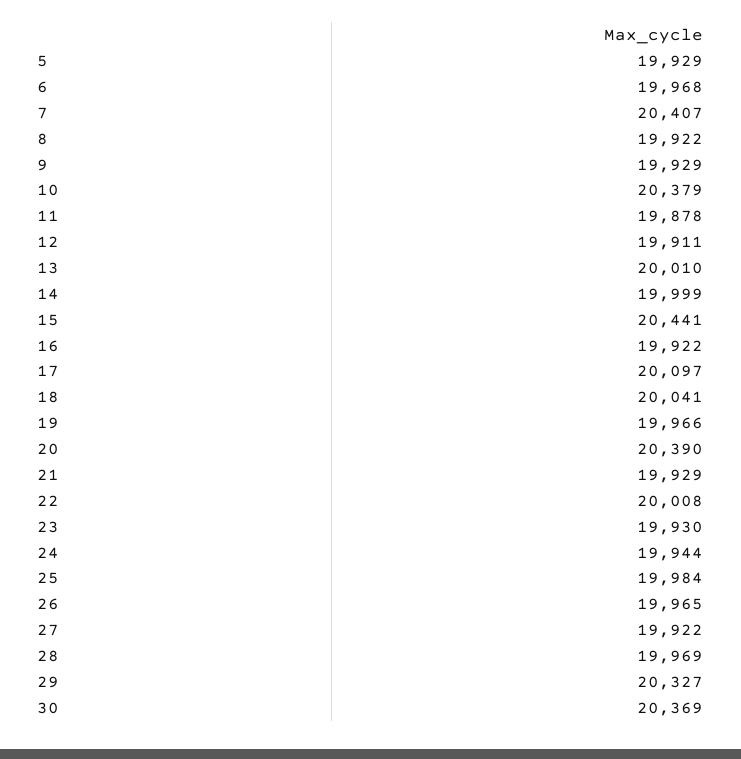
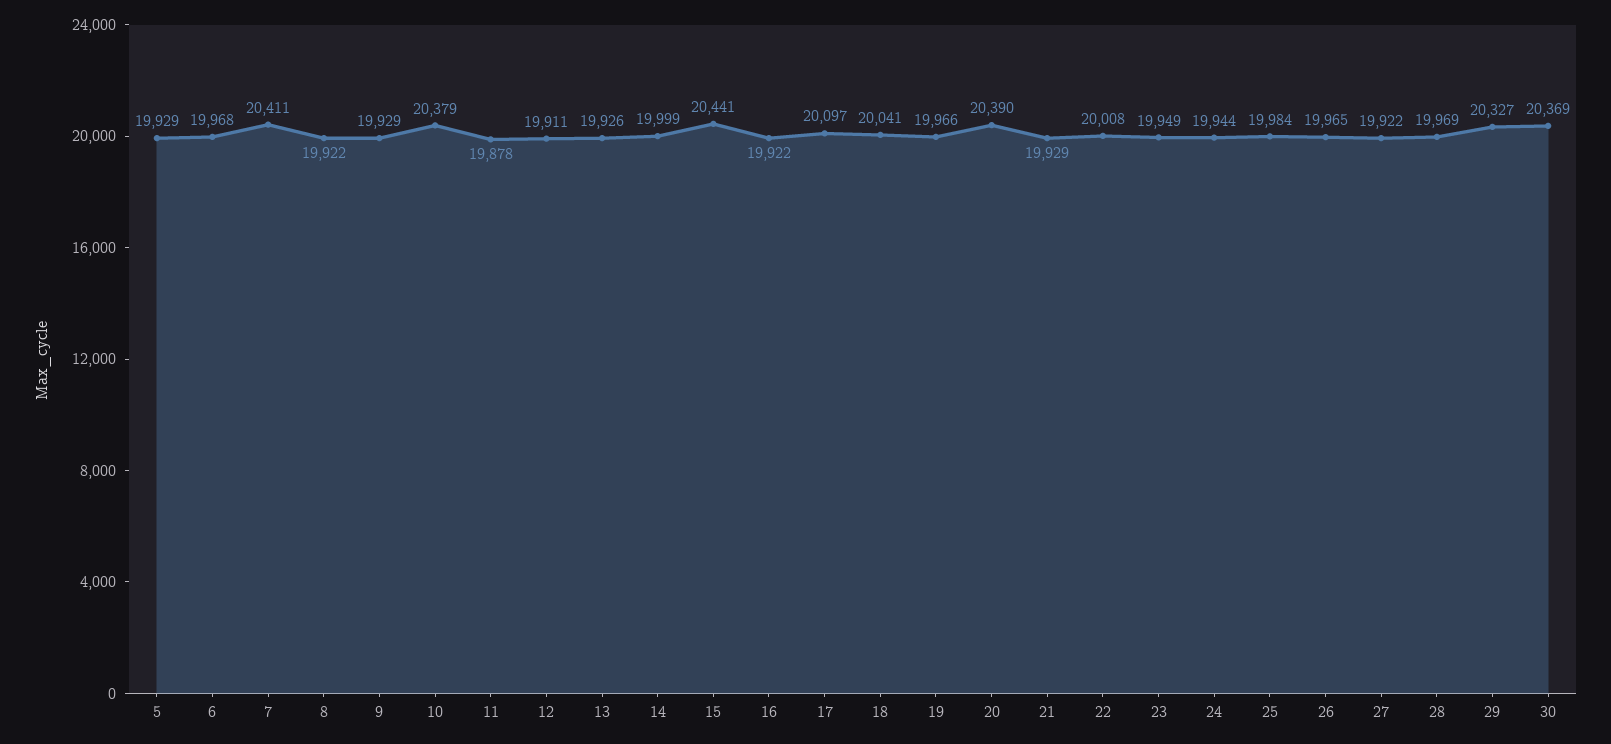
7: 20407 -> 20411
13: 20010 -> 19926
23: 19930 -> 19949

